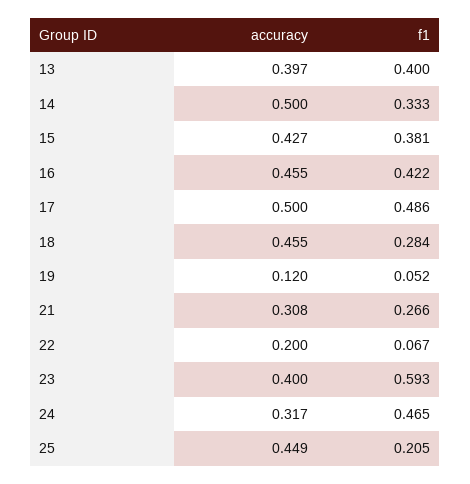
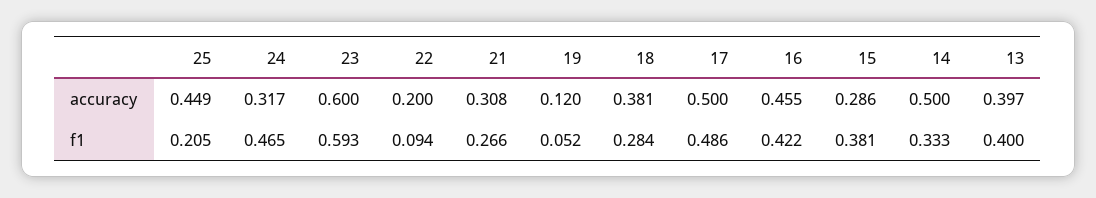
accuracy, 15: 0.427 -> 0.286
accuracy, 18: 0.455 -> 0.381
f1, 22: 0.067 -> 0.094
accuracy, 23: 0.4 -> 0.6

